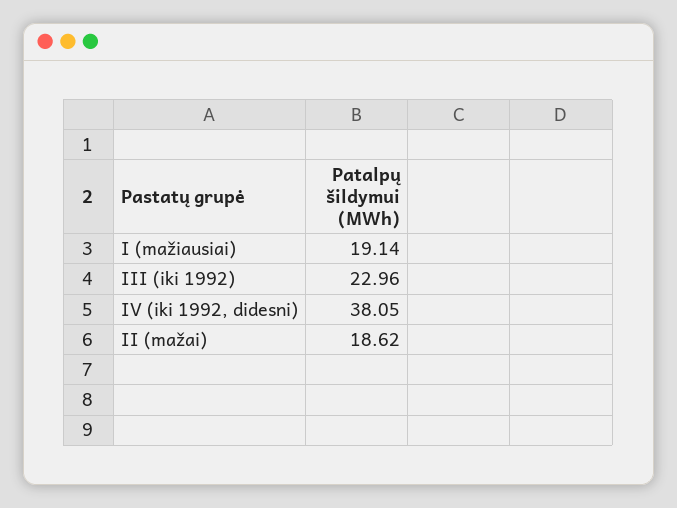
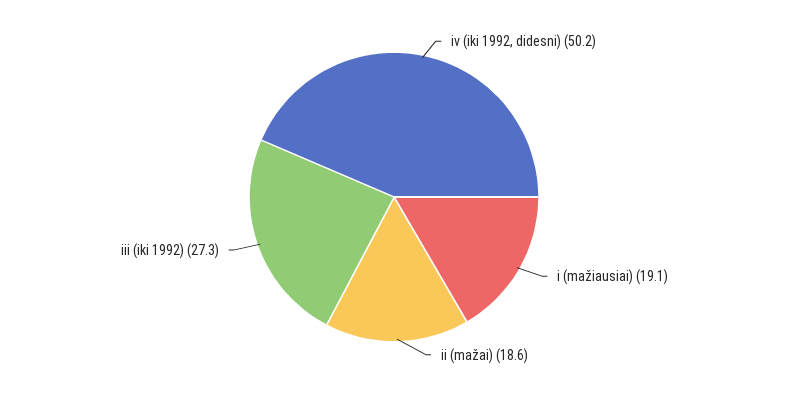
III (iki 1992): 22.96 -> 27.3
IV (iki 1992, didesni): 38.05 -> 50.2

